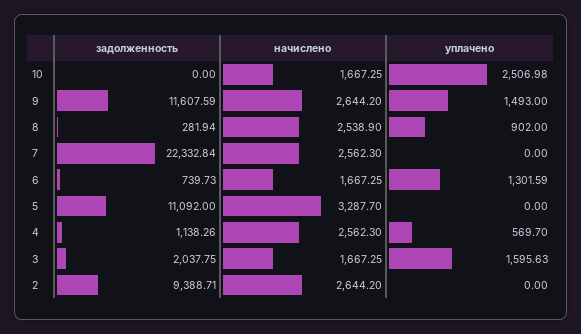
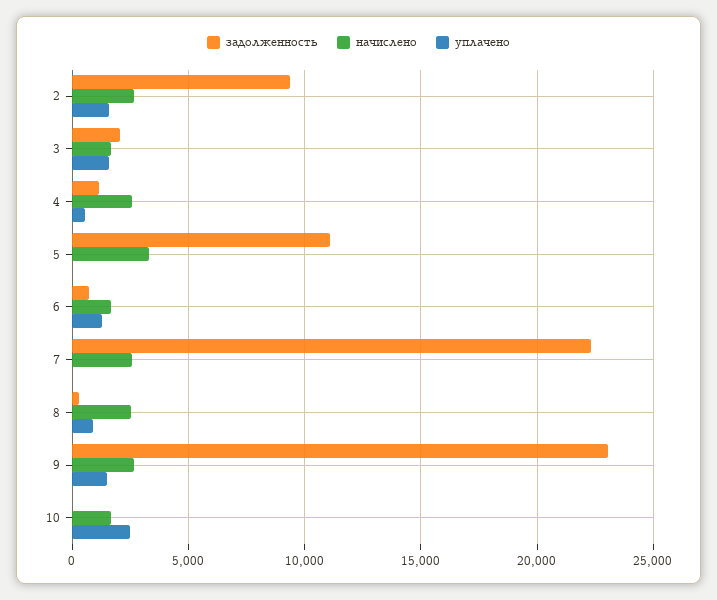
задолженность, 9: 11607.59 -> 23000
уплачено, 2: 0 -> 1500

